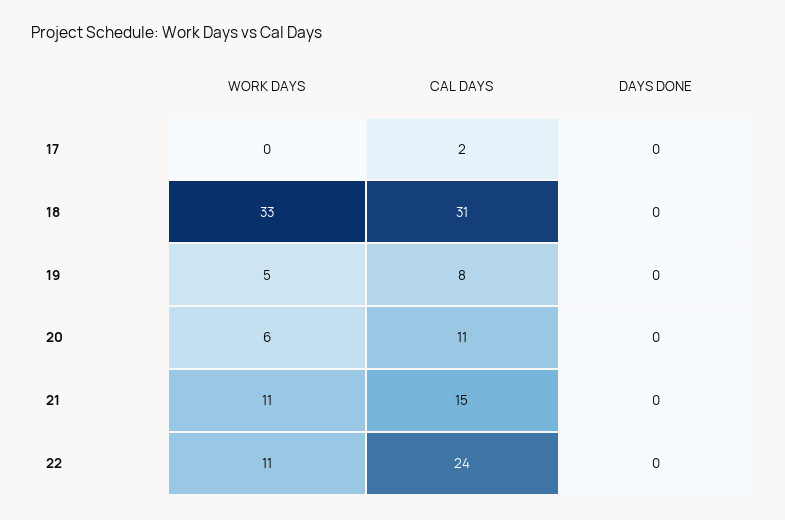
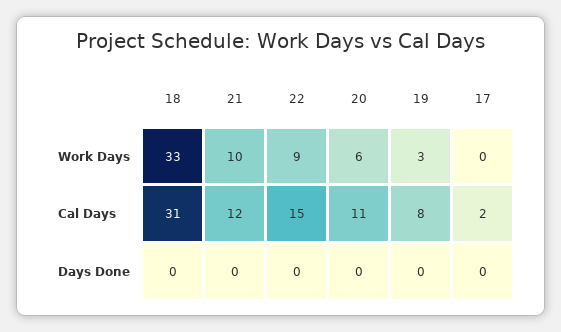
WORK DAYS, 19: 5 -> 3
WORK DAYS, 21: 11 -> 10
CAL DAYS, 21: 15 -> 12
WORK DAYS, 22: 11 -> 9
CAL DAYS, 22: 24 -> 15

